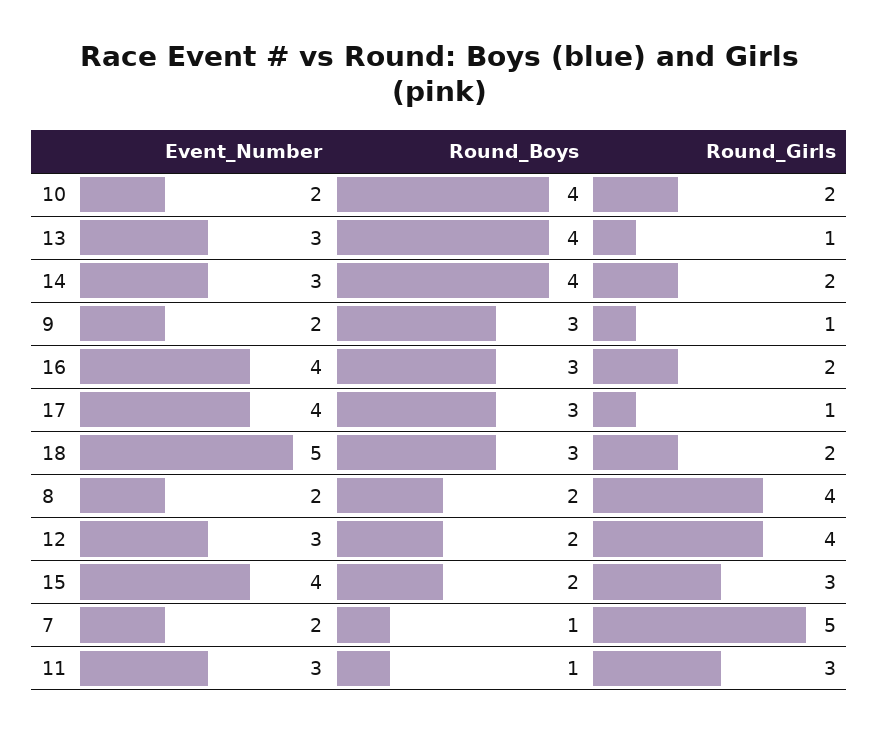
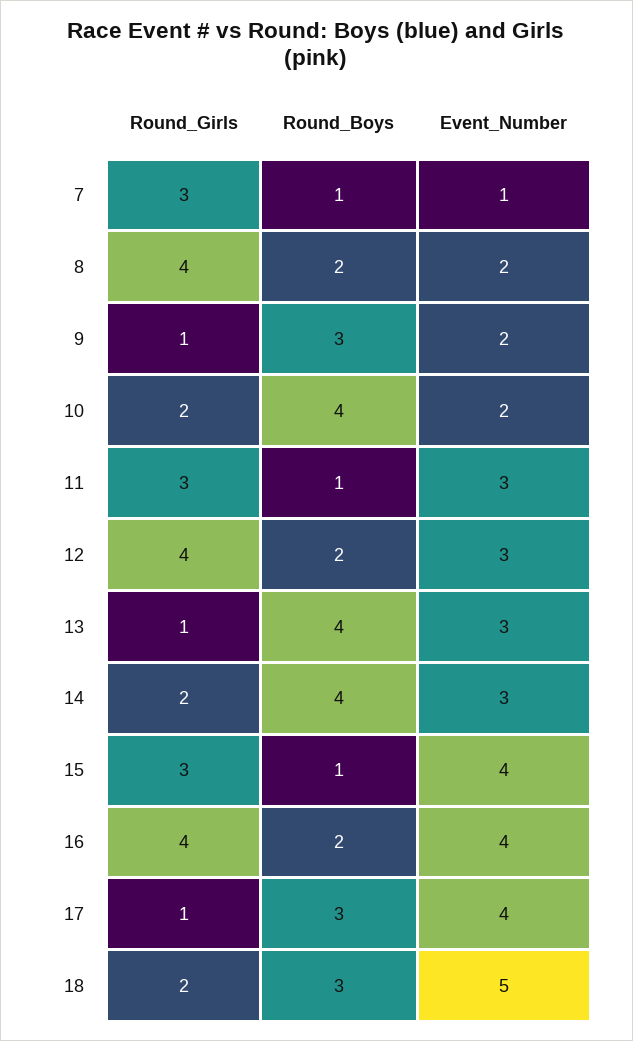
Round_Boys, 16: 3 -> 2
Round_Girls, 16: 2 -> 4
Round_Boys, 15: 2 -> 1
Event_Number, 7: 2 -> 1
Round_Girls, 7: 5 -> 3

